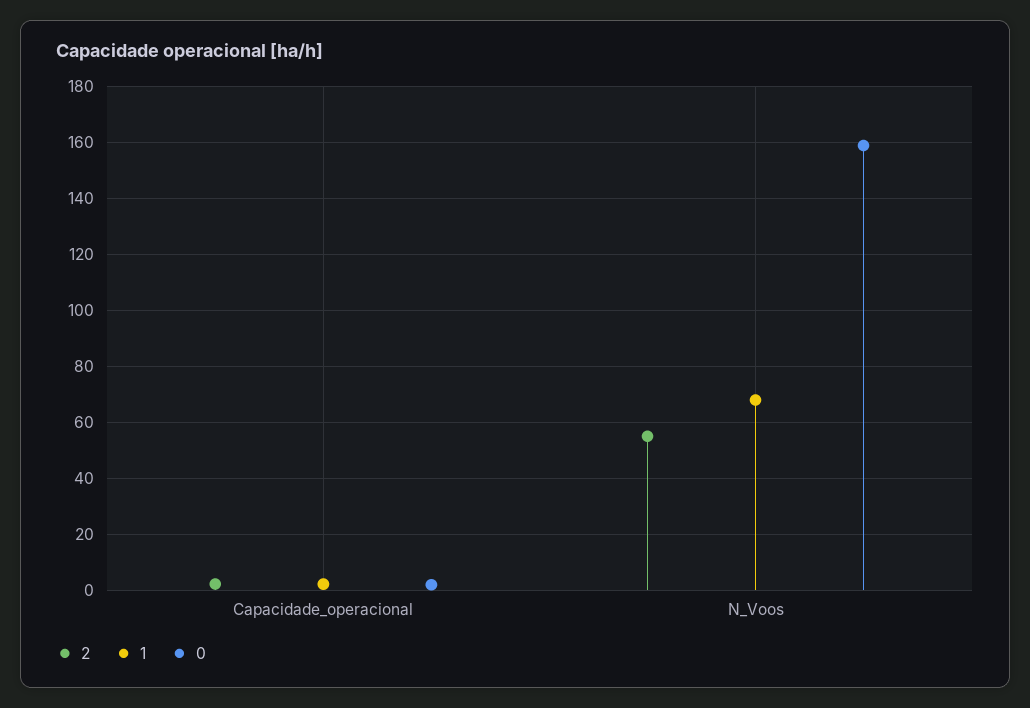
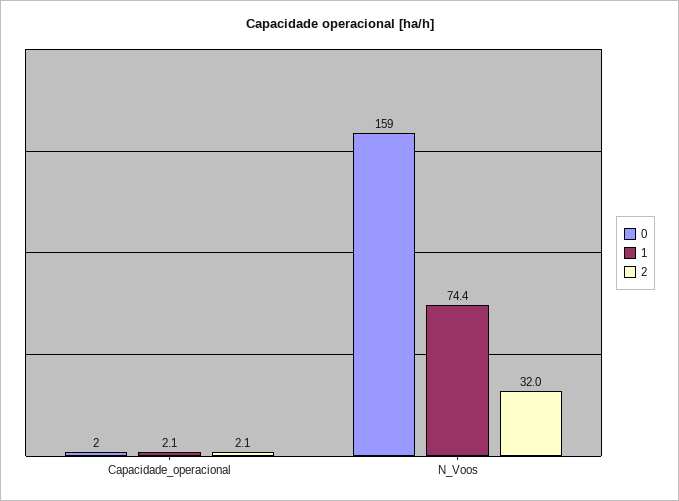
2, N_Voos: 55 -> 32
1, N_Voos: 67.5 -> 74.4

